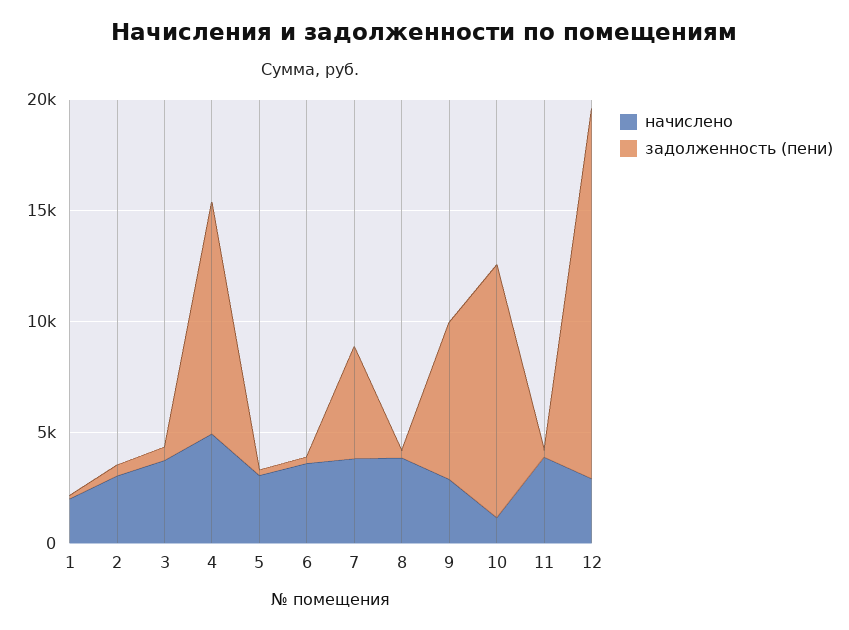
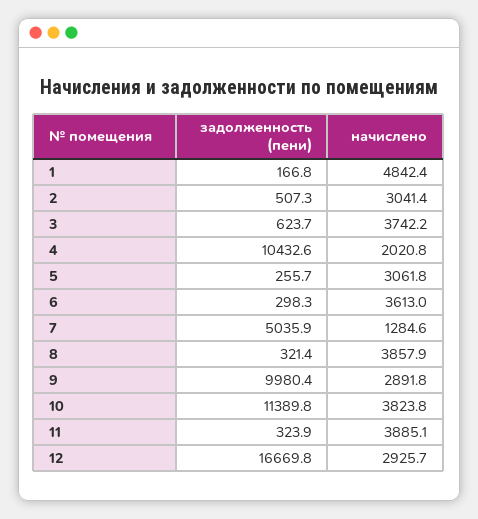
начислено, 1: 2000 -> 4842.4
начислено, 4: 5000 -> 2020.8
начислено, 7: 4000 -> 1284.6
задолженность (пени), 9: 7000 -> 9980.4
начислено, 10: 1000 -> 3823.8

